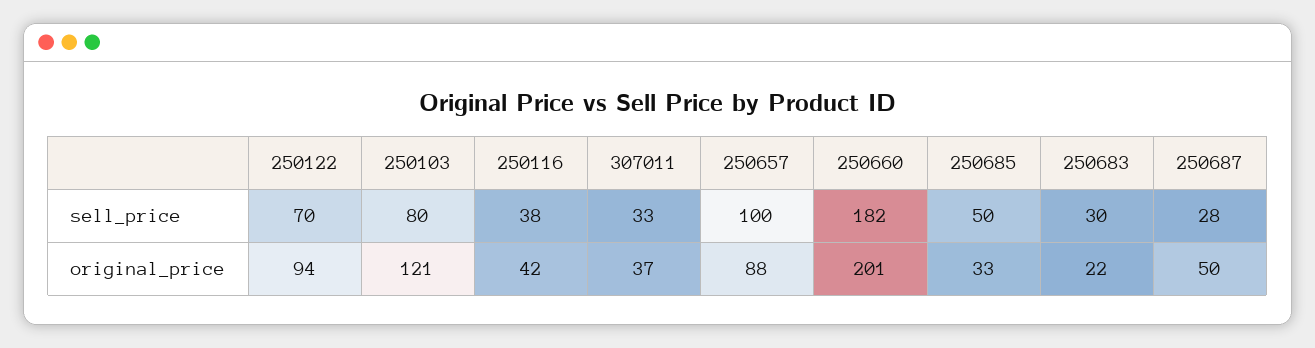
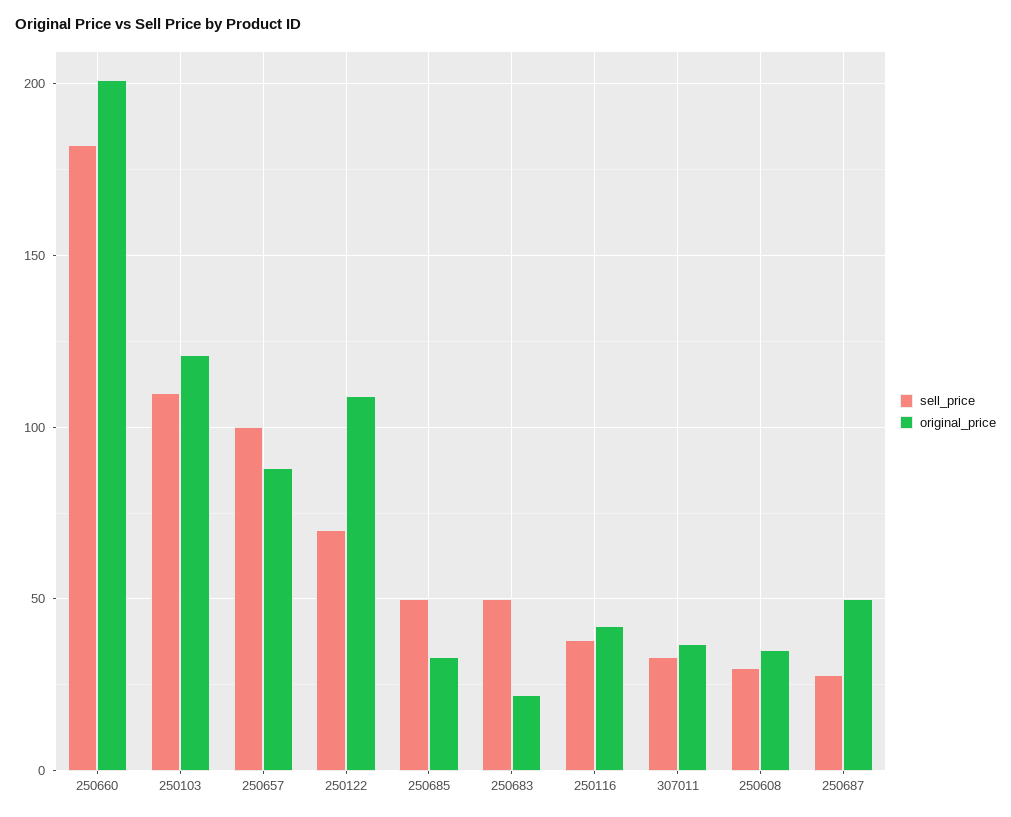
sell_price, 250103: 80 -> 110
sell_price, 250683: 30 -> 50
original_price, 250122: 94 -> 110
sell_price, 250608: none -> 30
original_price, 250608: none -> 35

